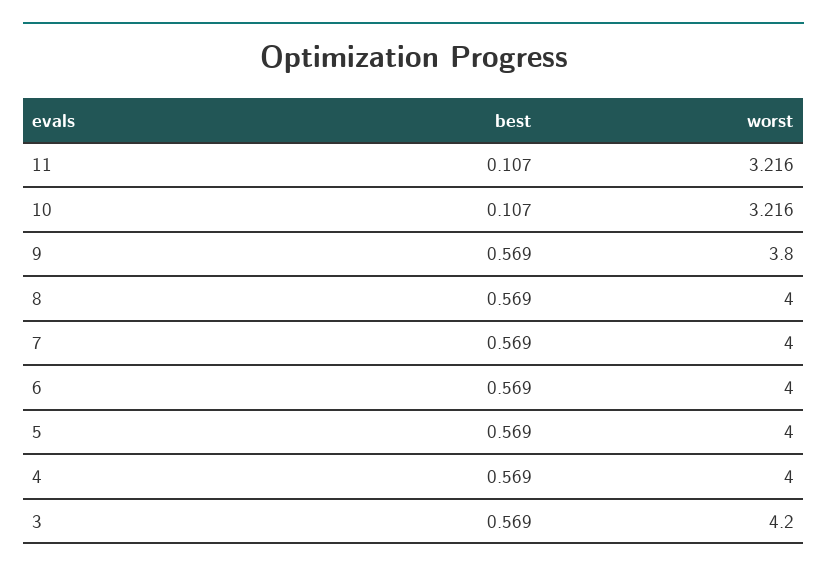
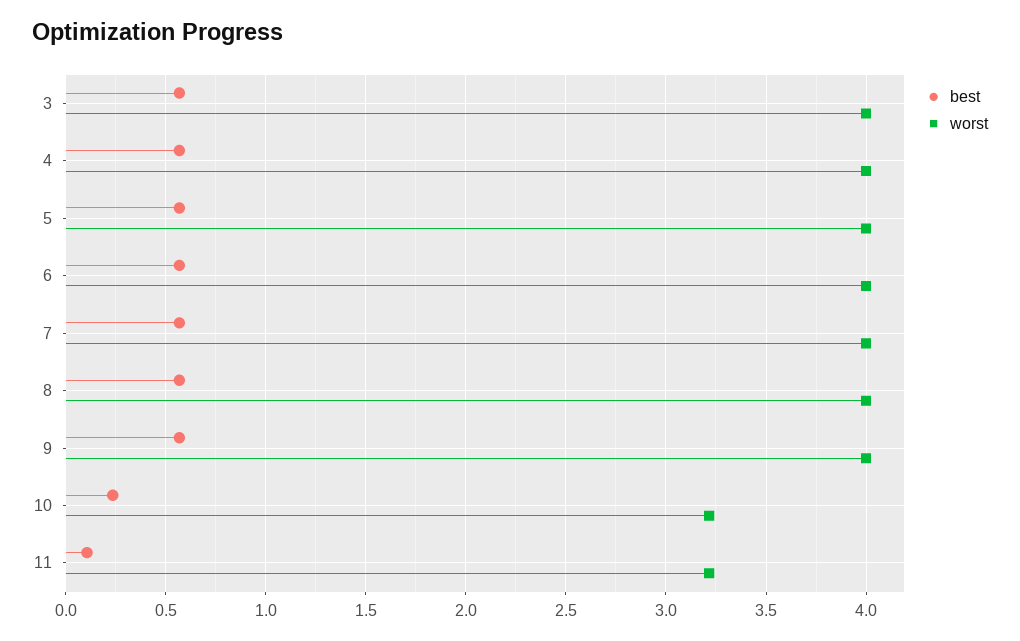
best, 10: 0.107 -> 0.25
worst, 9: 3.8 -> 4
worst, 3: 4.2 -> 4

